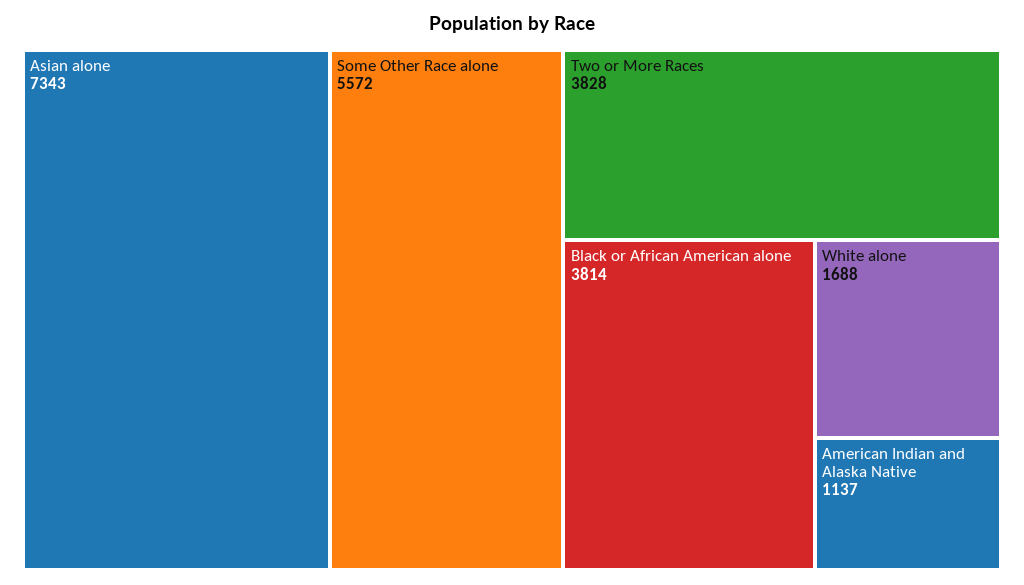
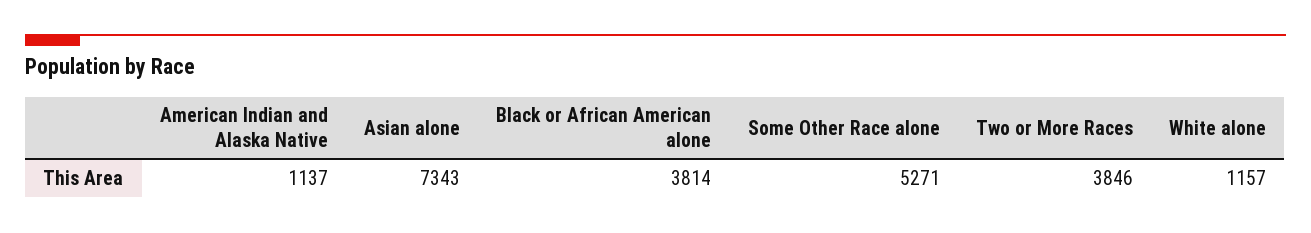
Some Other Race alone: 5572 -> 5271
Two or More Races: 3828 -> 3846
White alone: 1688 -> 1157

